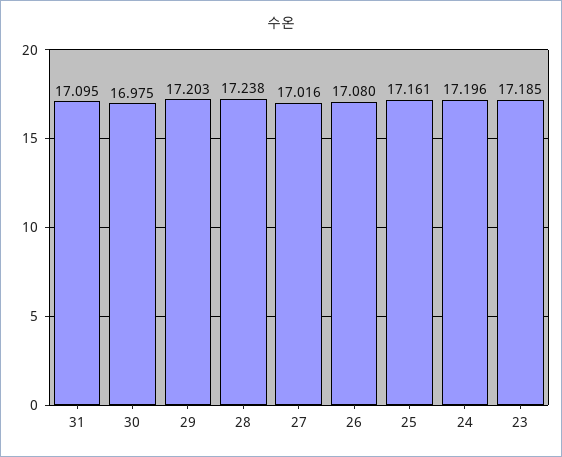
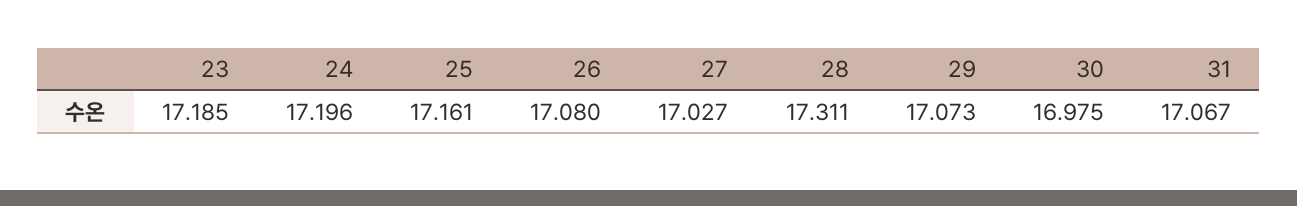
31: 17.095 -> 17.067
29: 17.203 -> 17.073
28: 17.238 -> 17.311
27: 17.016 -> 17.027

